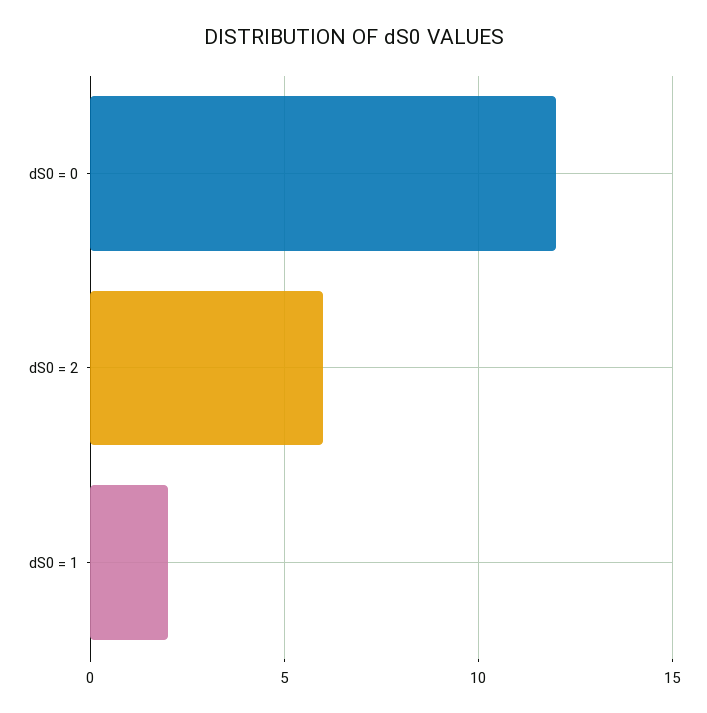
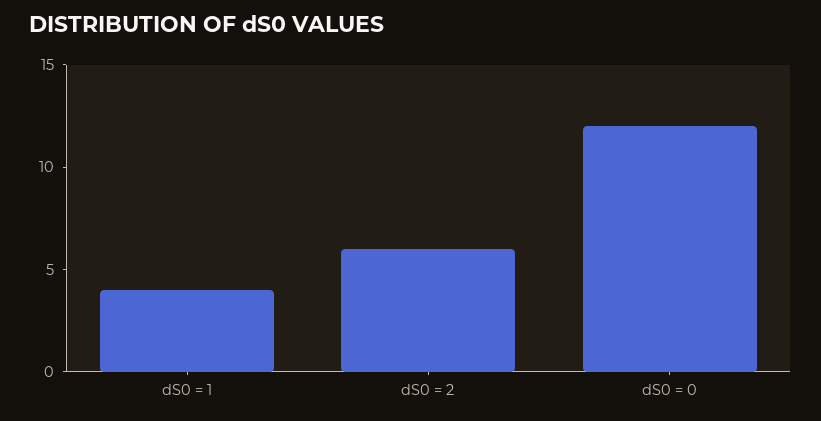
dS0 = 1: 2 -> 4

